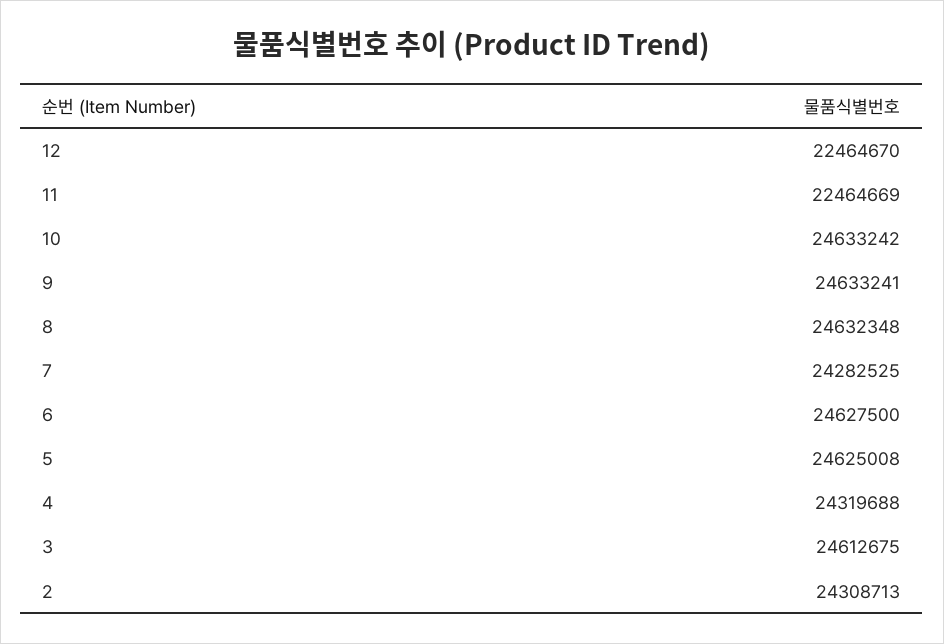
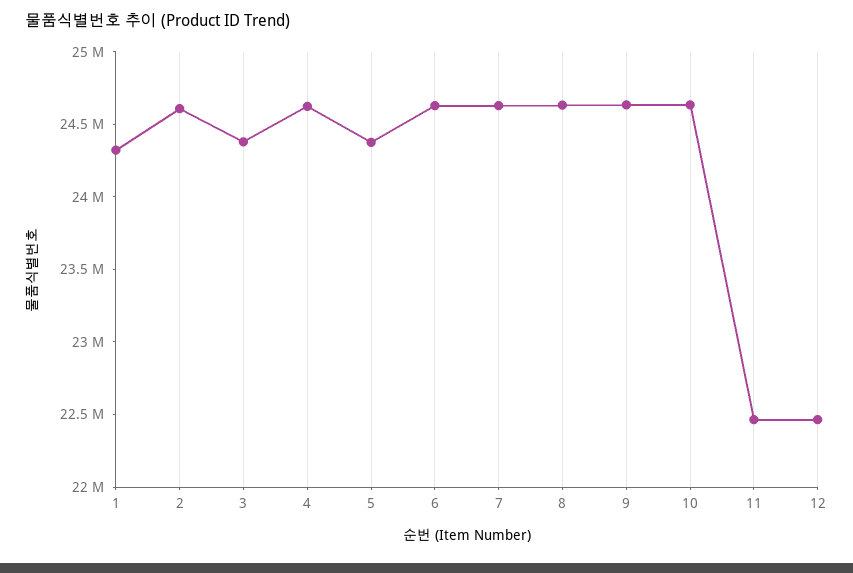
7: 24282525 -> 24600000
5: 24625008 -> 24400000
4: 24319688 -> 24600000
3: 24612675 -> 24400000
2: 24308713 -> 24600000
1: none -> 24300000

